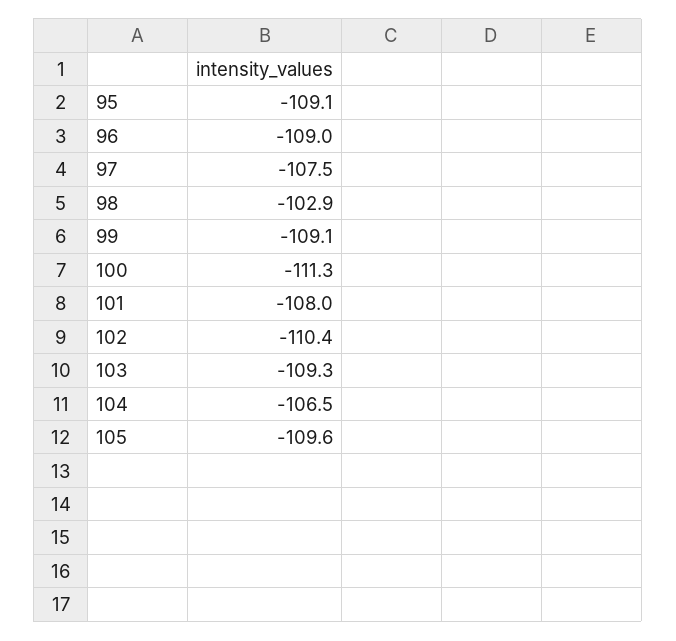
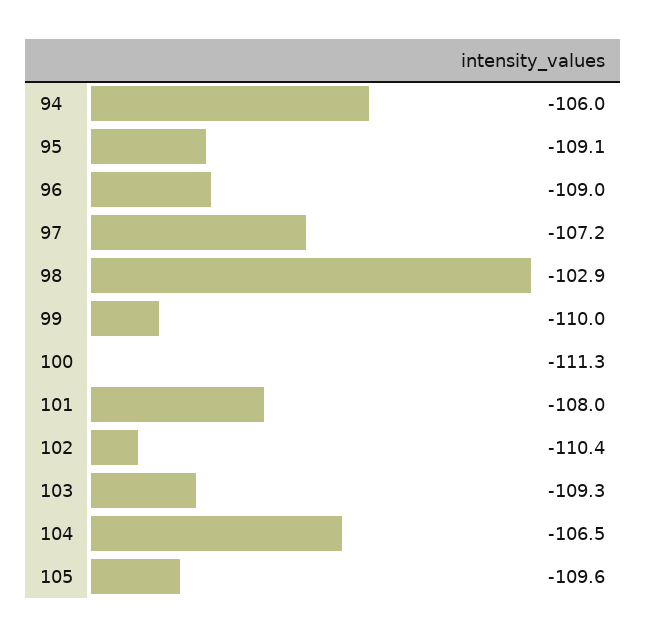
97: -107.5 -> -107.2
99: -109.1 -> -110
94: none -> -106

